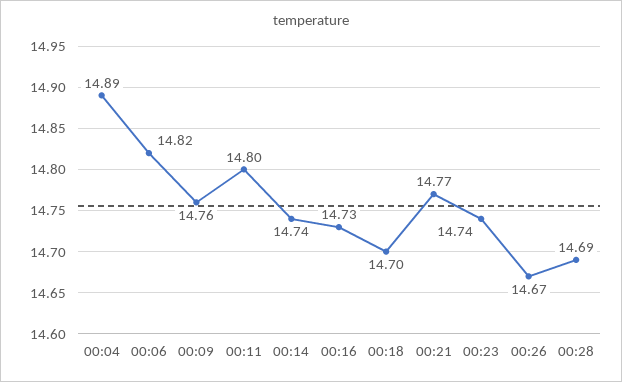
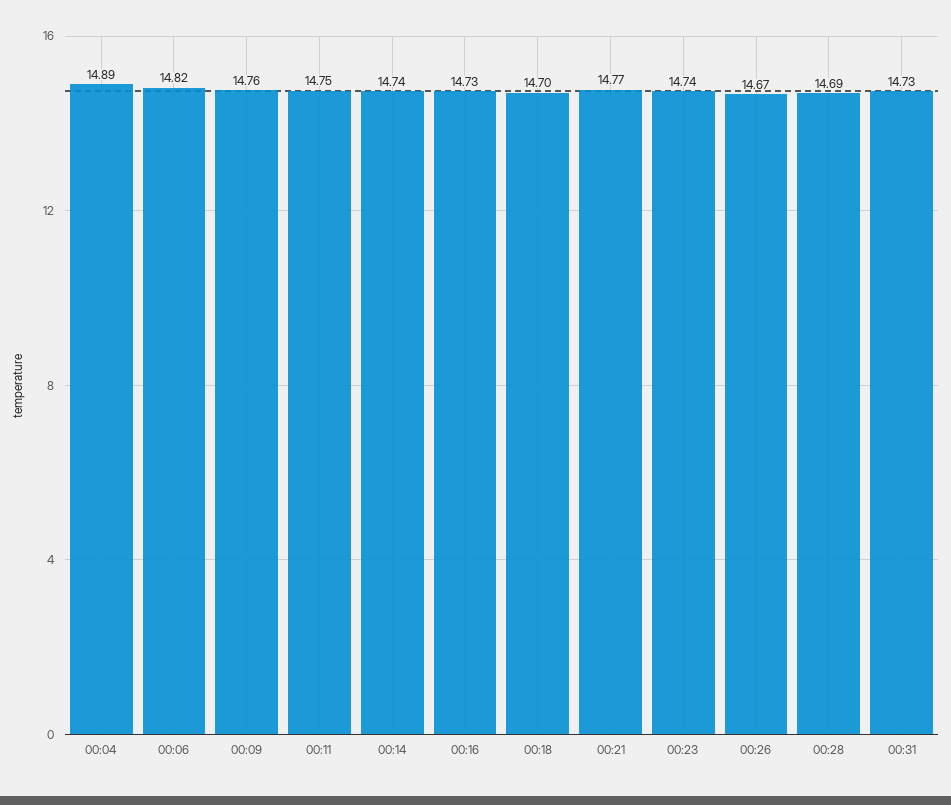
00:11: 14.8 -> 14.75
00:31: none -> 14.73

